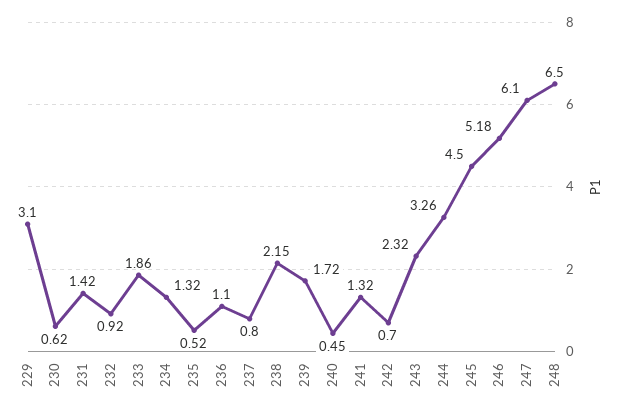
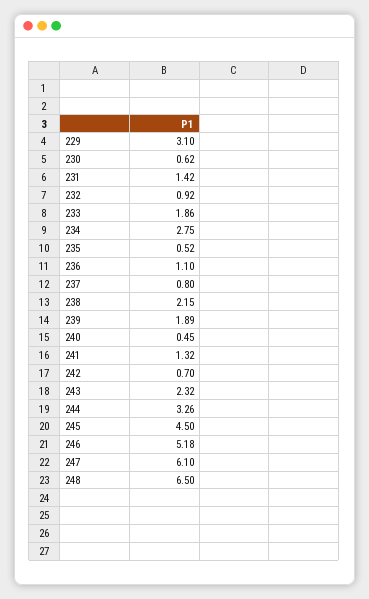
234: 1.32 -> 2.75
239: 1.72 -> 1.89

